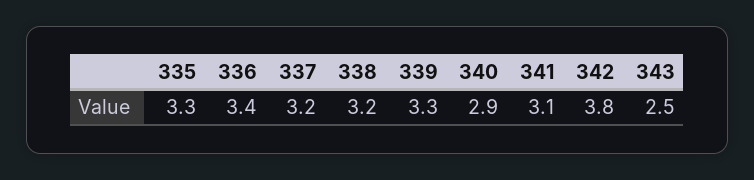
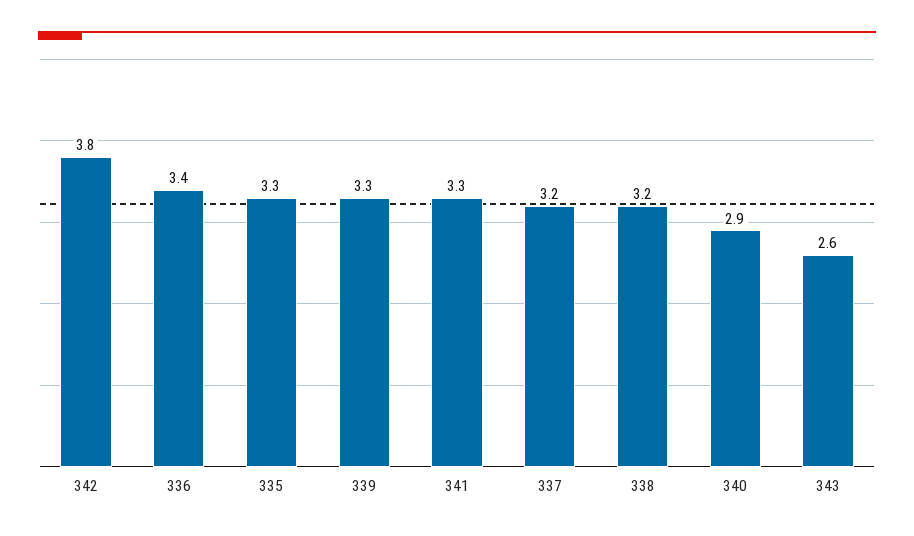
341: 3.1 -> 3.3
343: 2.5 -> 2.6

